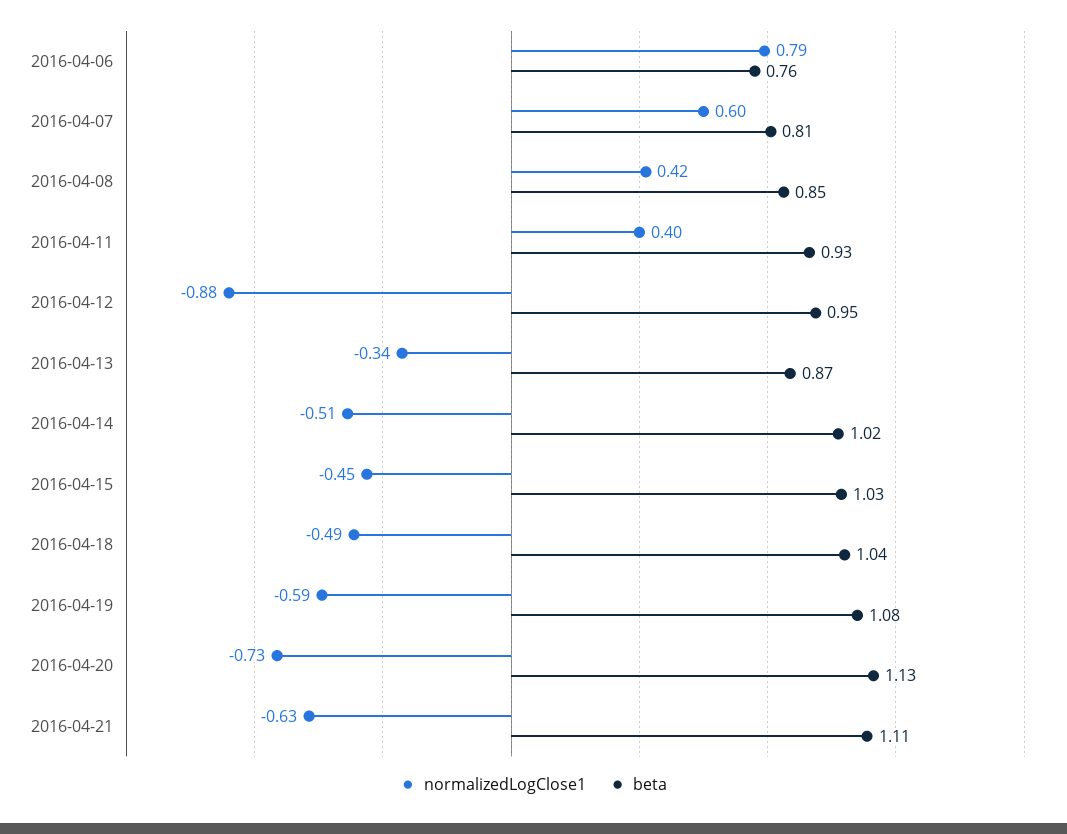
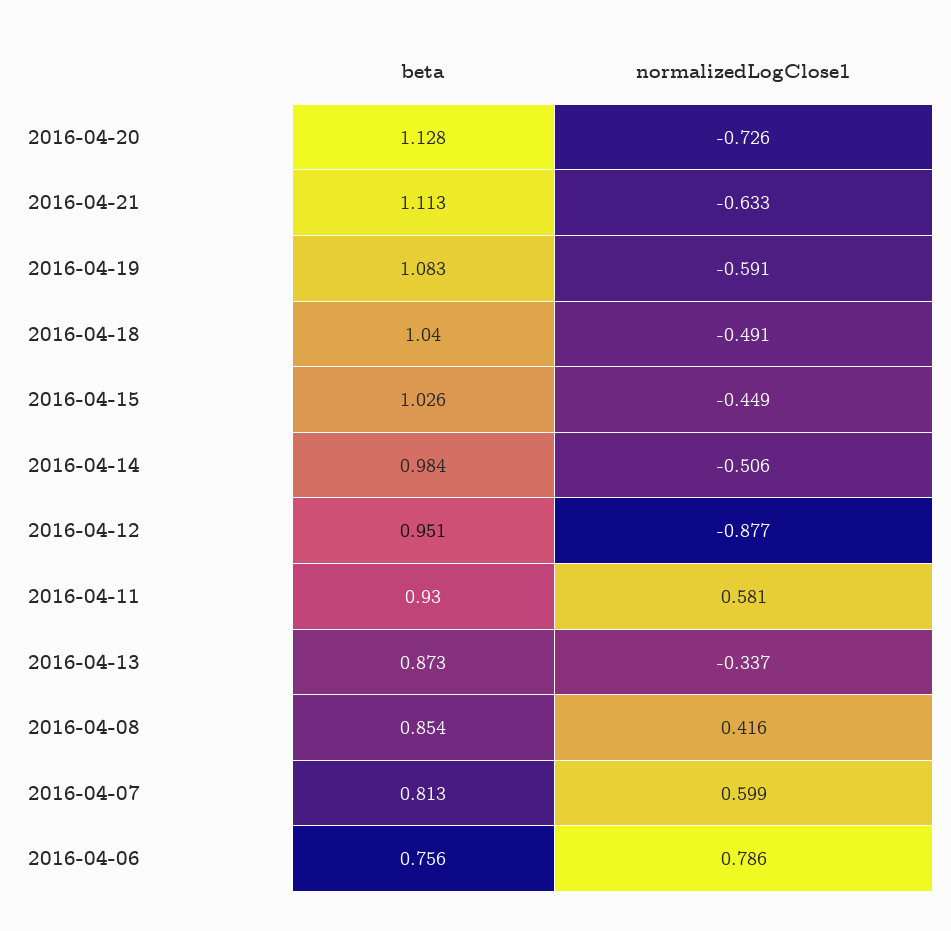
normalizedLogClose1, 2016-04-11: 0.4 -> 0.581
beta, 2016-04-14: 1.02 -> 0.984

